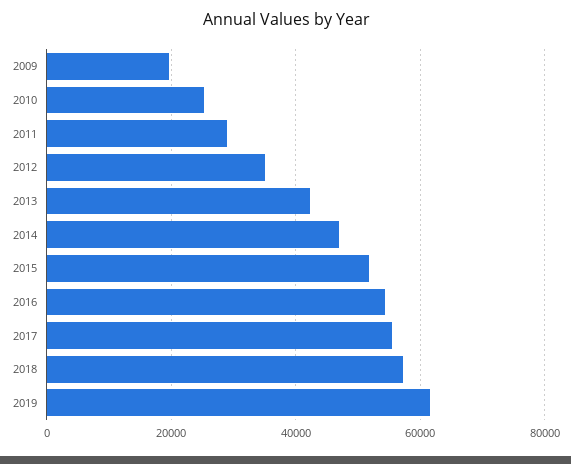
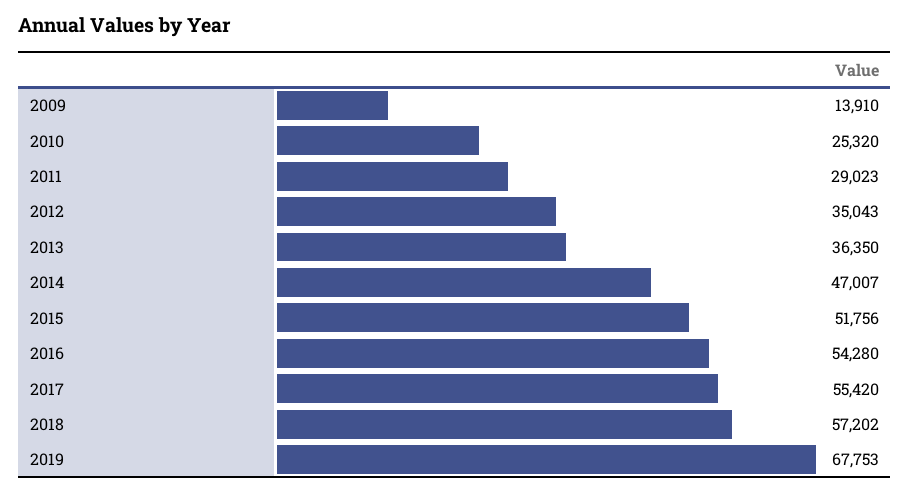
2009: 20000 -> 13910
2013: 42000 -> 36350
2019: 62000 -> 67753

